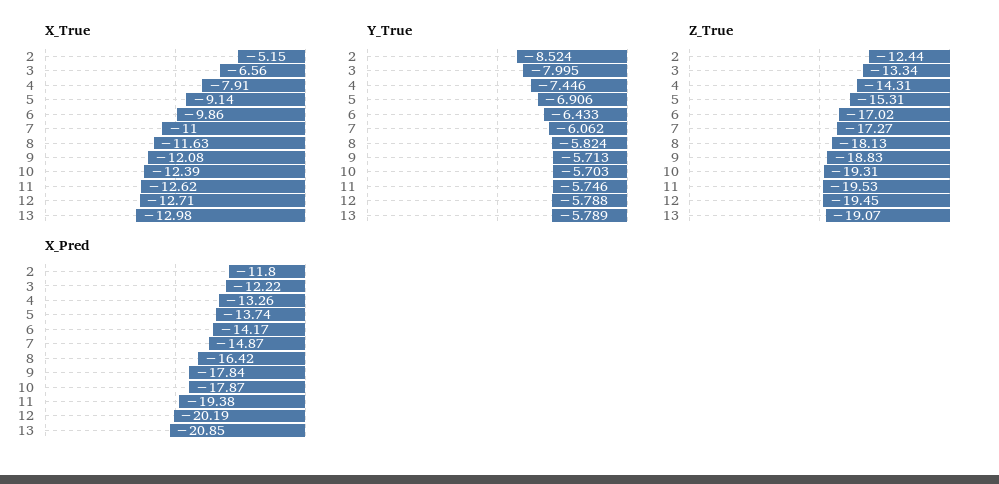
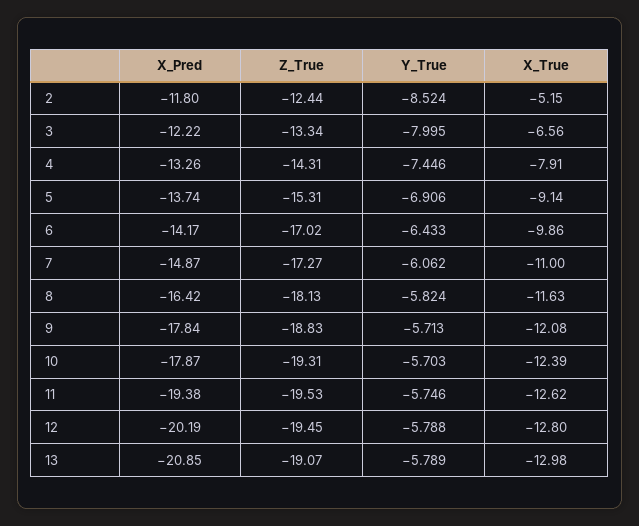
X_True, 12: -12.71 -> -12.8

